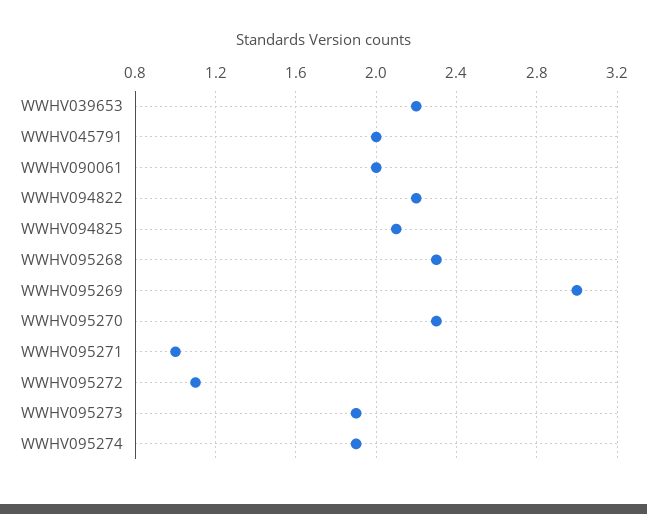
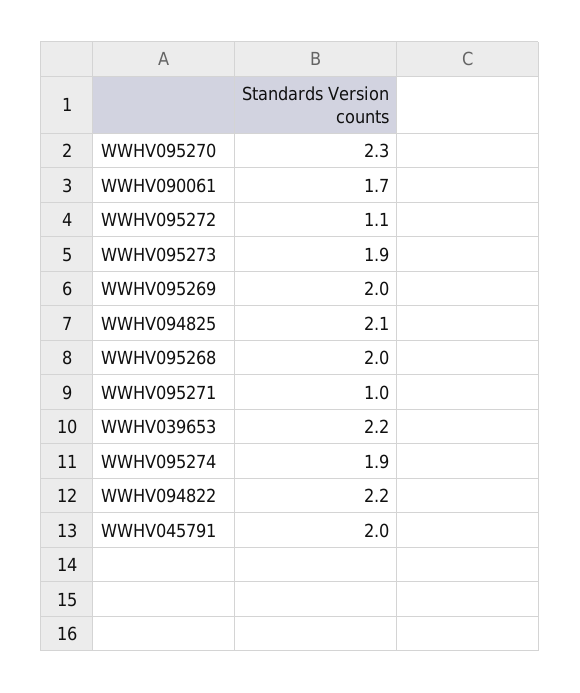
WWHV090061: 2 -> 1.7
WWHV095268: 2.3 -> 2
WWHV095269: 3 -> 2

